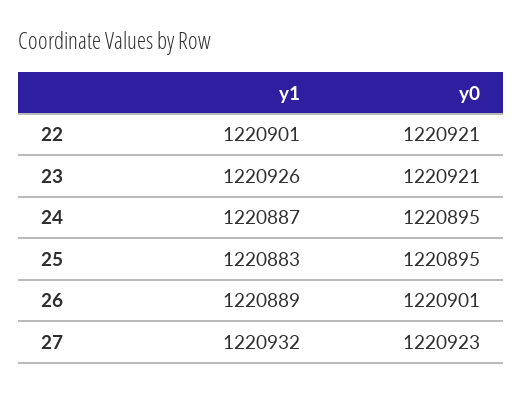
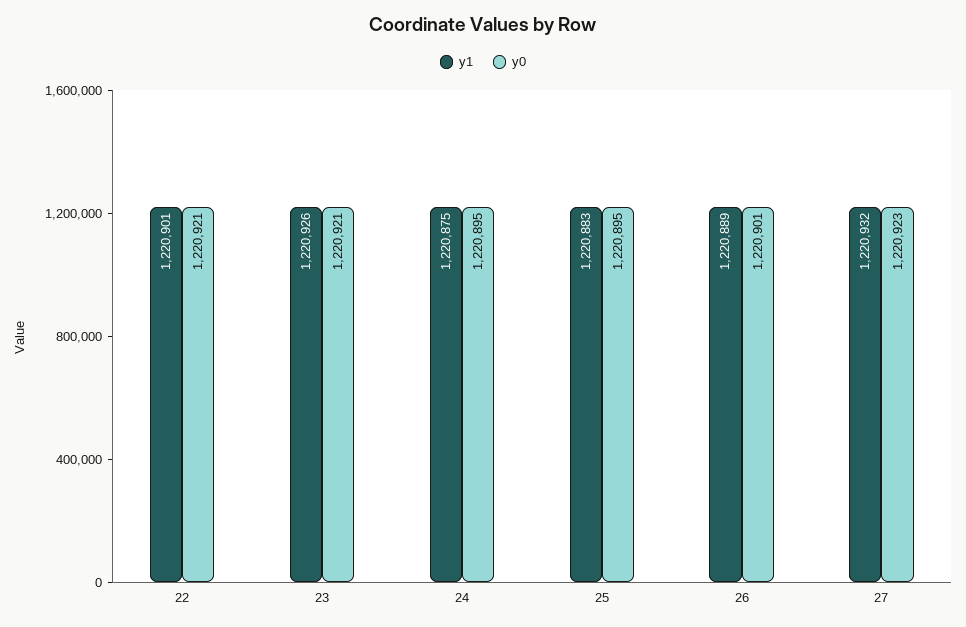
y1, 24: 1220887 -> 1220875

